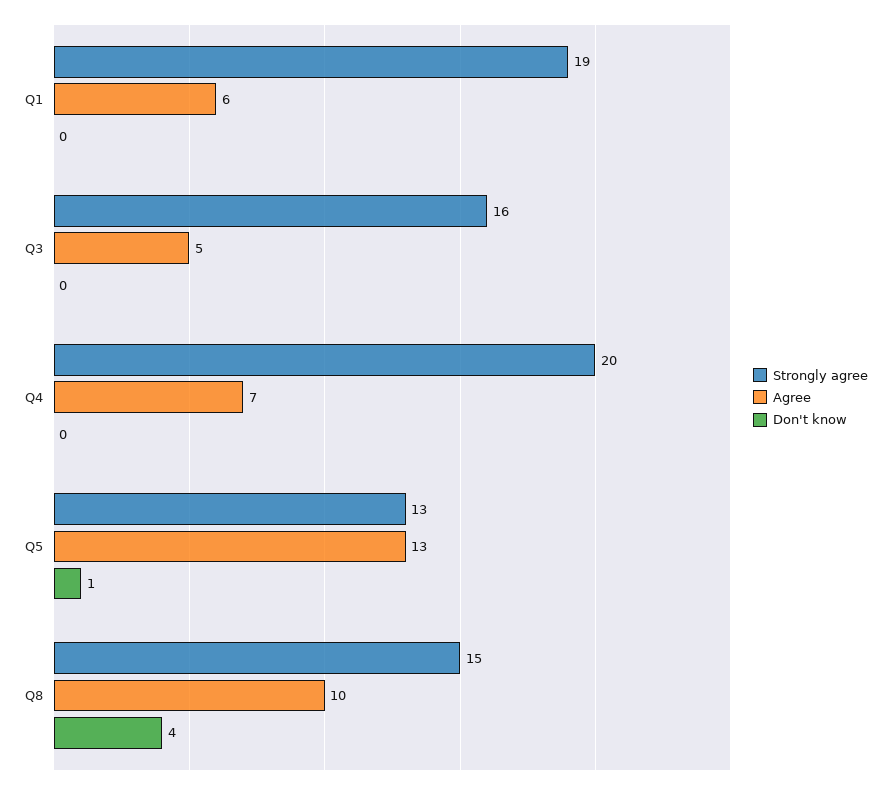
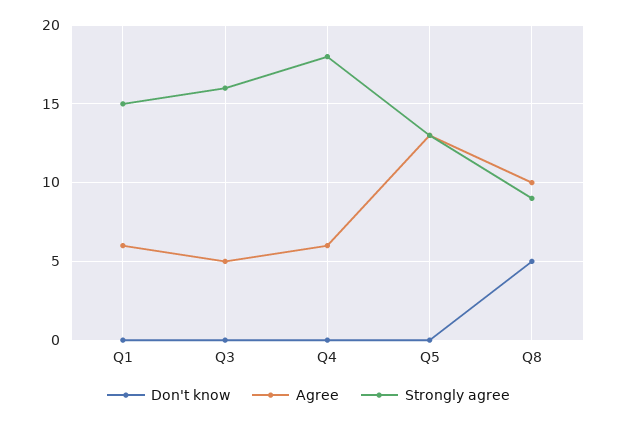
Strongly agree, Q1: 19 -> 15
Strongly agree, Q4: 20 -> 18
Agree, Q4: 7 -> 6
Don't know, Q5: 1 -> 0
Strongly agree, Q8: 15 -> 9
Don't know, Q8: 4 -> 5

